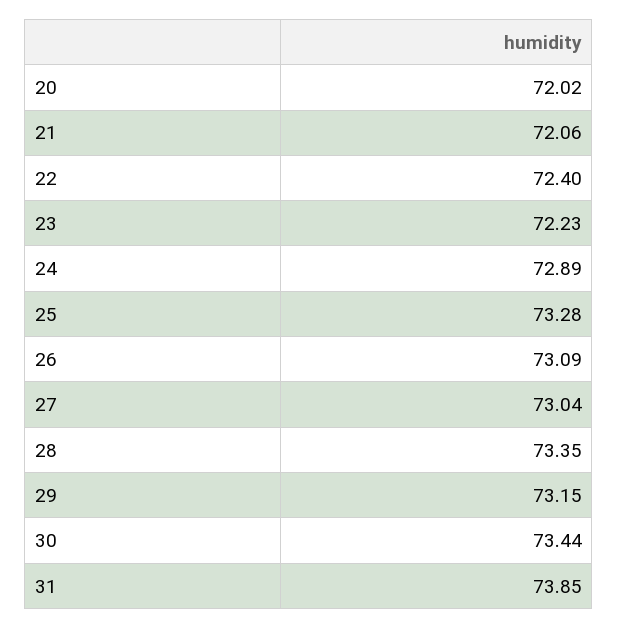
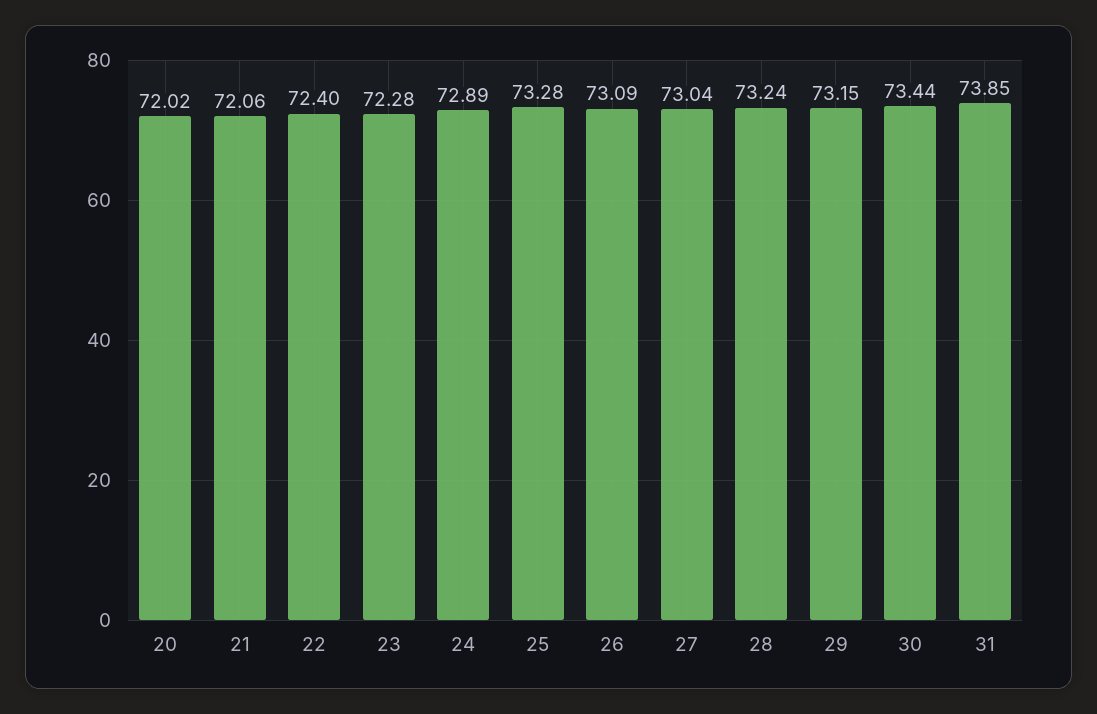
23: 72.23 -> 72.28
28: 73.35 -> 73.24

